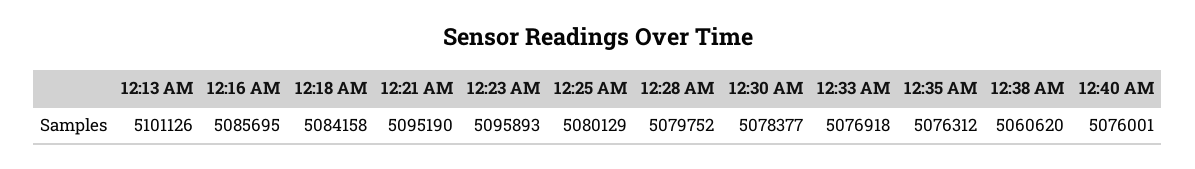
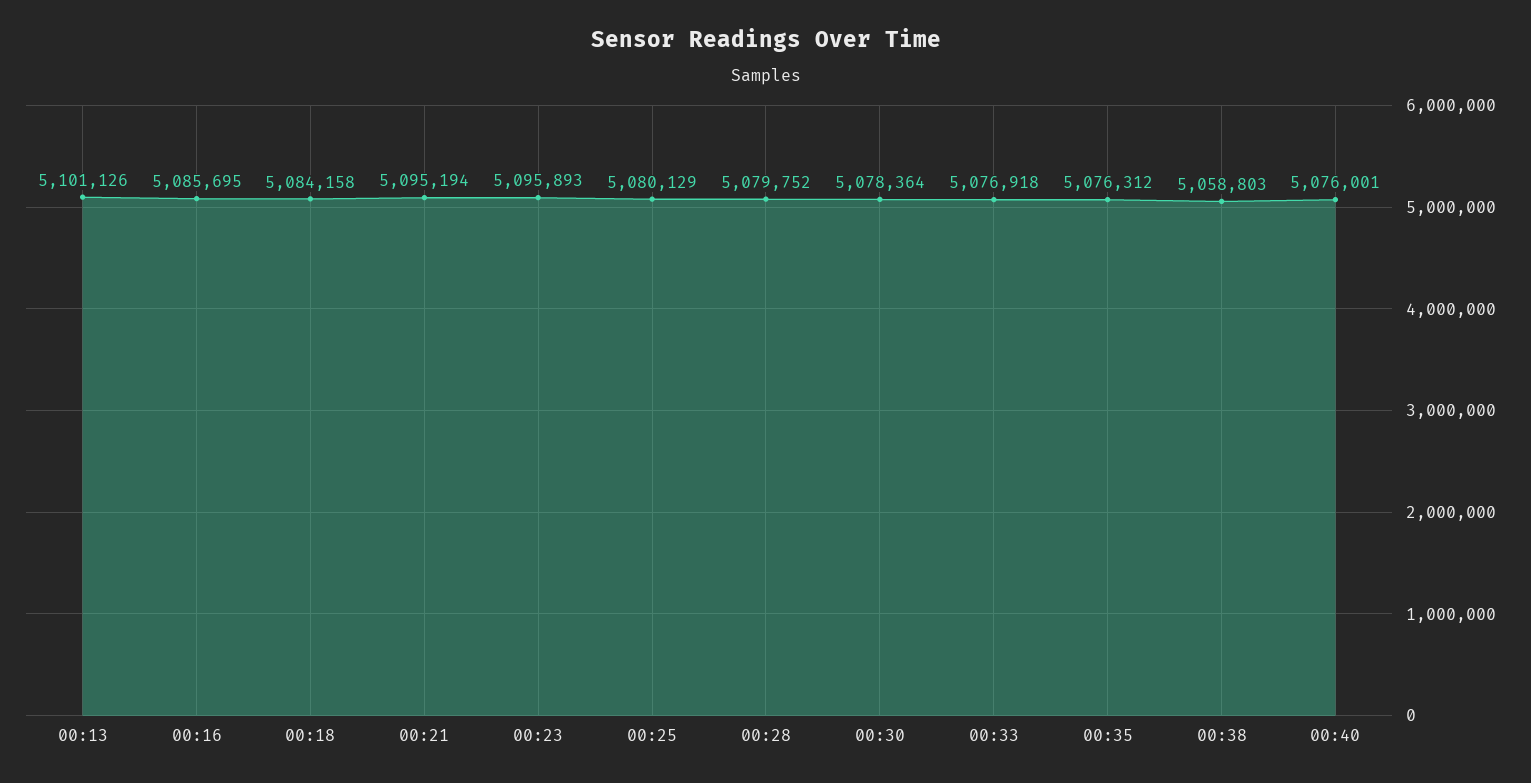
12:21 AM: 5095190 -> 5095194
12:30 AM: 5078377 -> 5078364
12:38 AM: 5060620 -> 5058803

